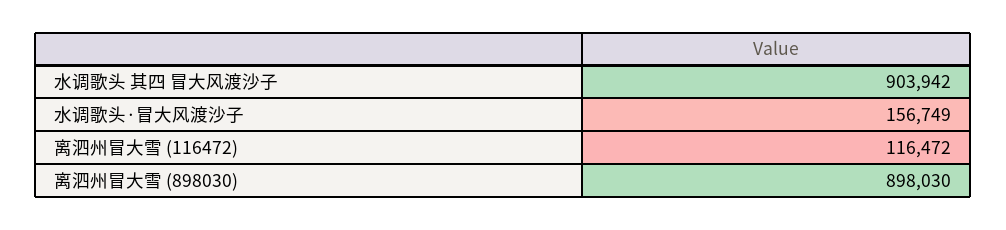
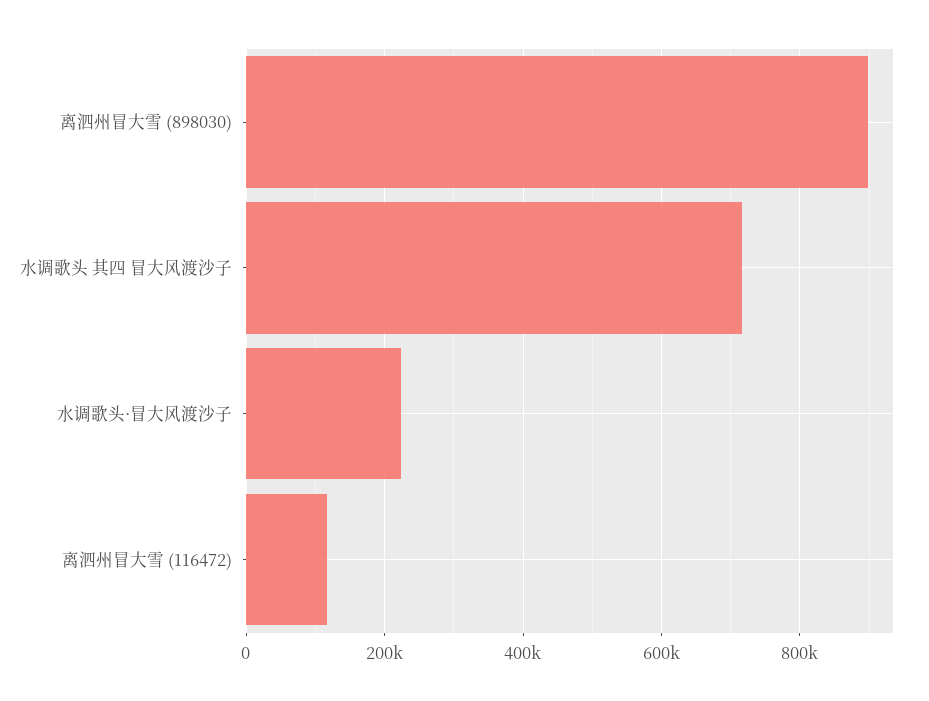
水调歌头 其四 冒大风渡沙子: 903942 -> 720000
水调歌头·冒大风渡沙子: 156749 -> 220000

